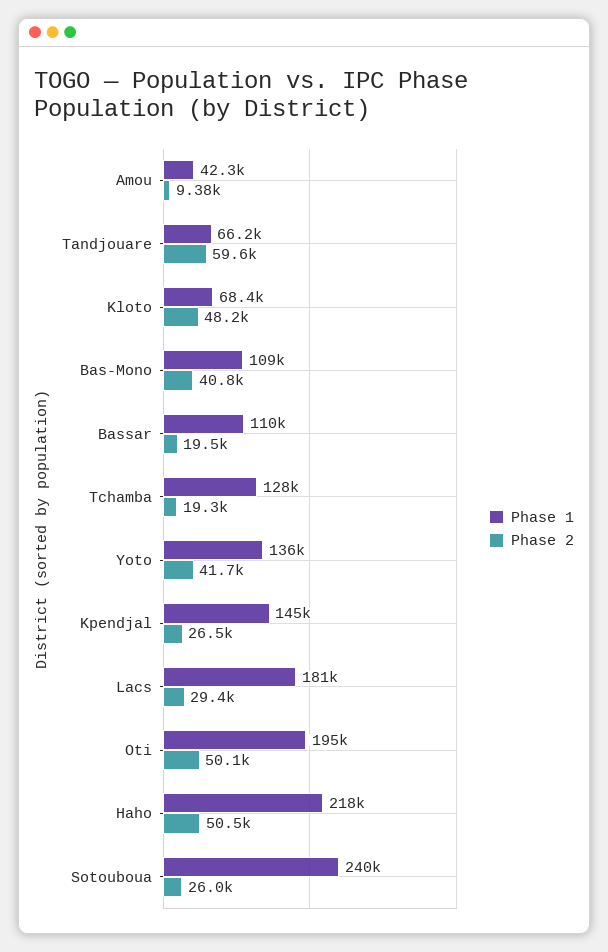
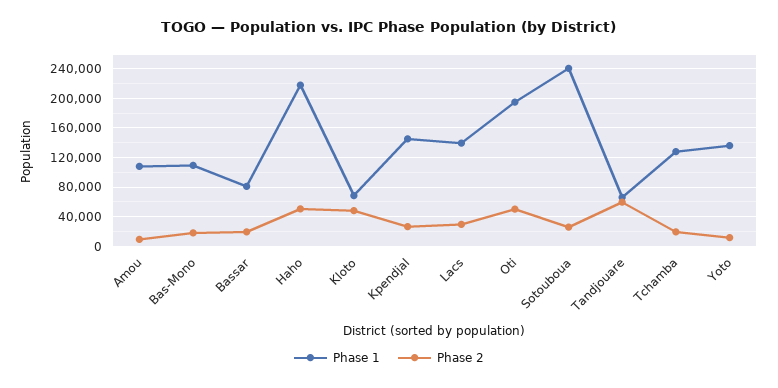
Phase 1, Amou: 42300 -> 110000
Phase 2, Bas-Mono: 40800 -> 20000
Phase 1, Bassar: 110000 -> 80000
Phase 2, Yoto: 41700 -> 10000
Phase 1, Lacs: 181000 -> 140000

